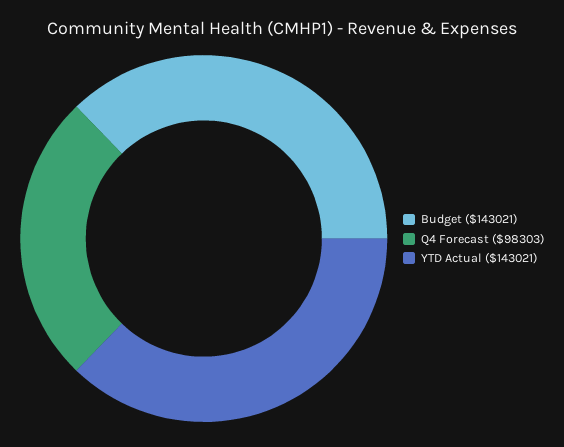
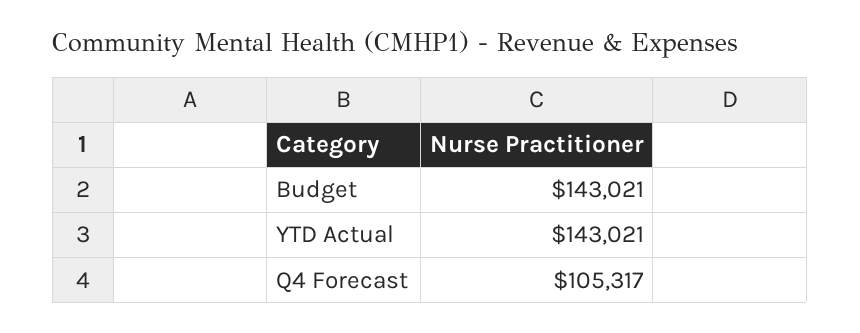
Q4 Forecast: 98303 -> 105317

